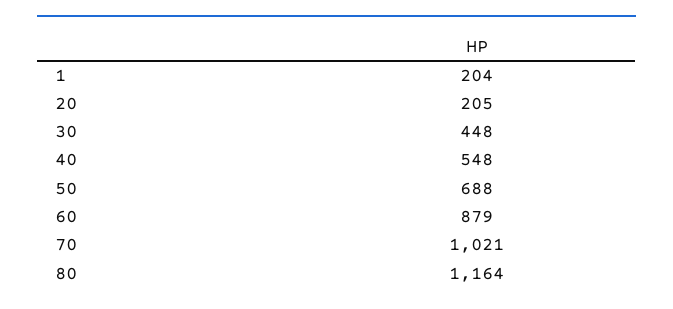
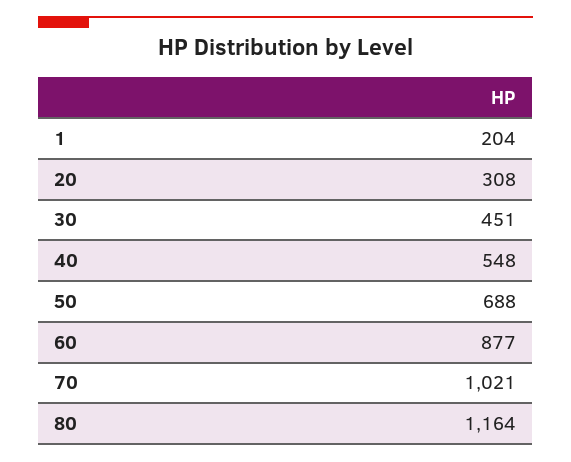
20: 205 -> 308
30: 448 -> 451
60: 879 -> 877

